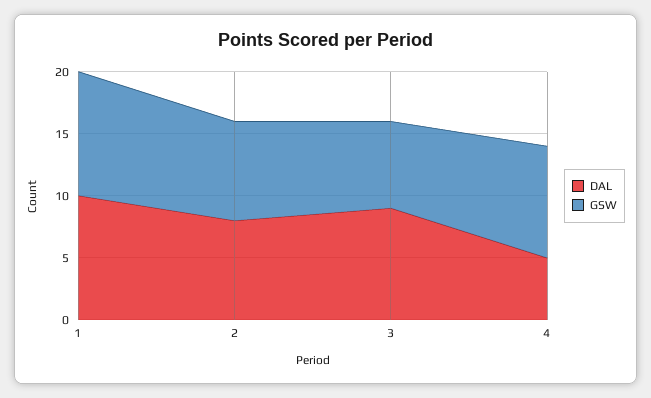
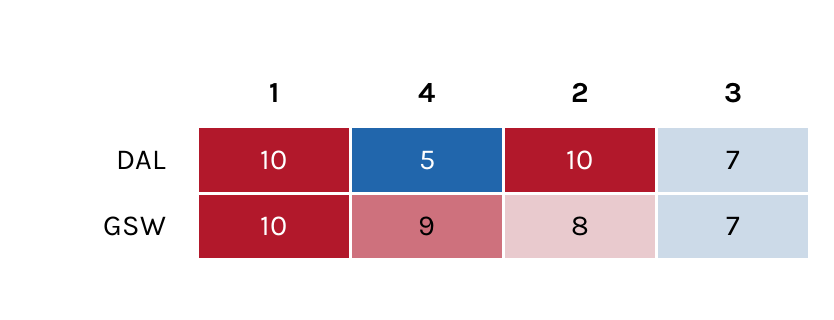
DAL, 2: 8 -> 10
DAL, 3: 9 -> 7

